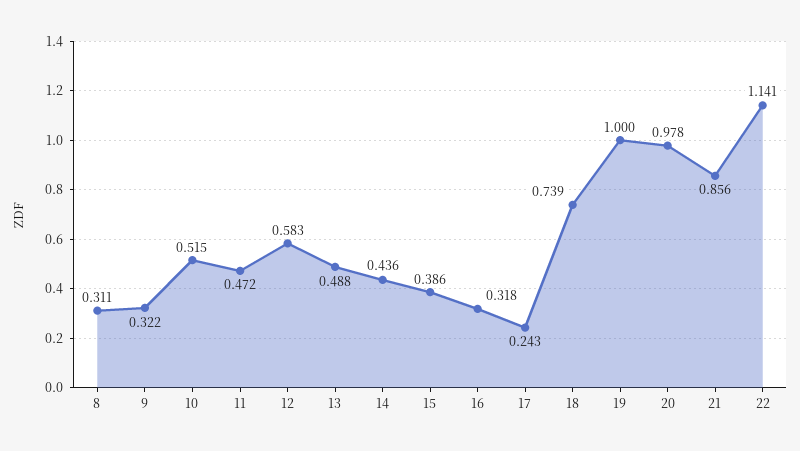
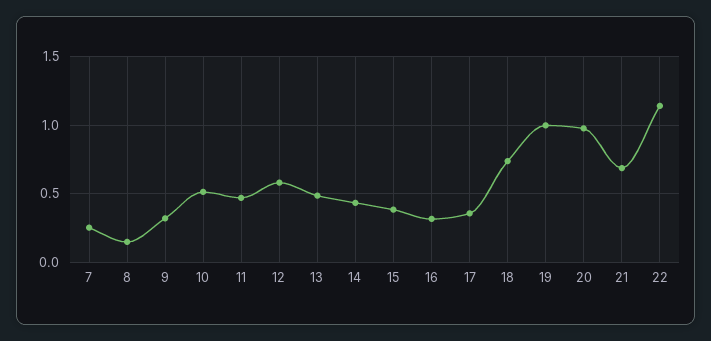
8: 0.311 -> 0.15
17: 0.243 -> 0.35
21: 0.856 -> 0.7
7: none -> 0.25

